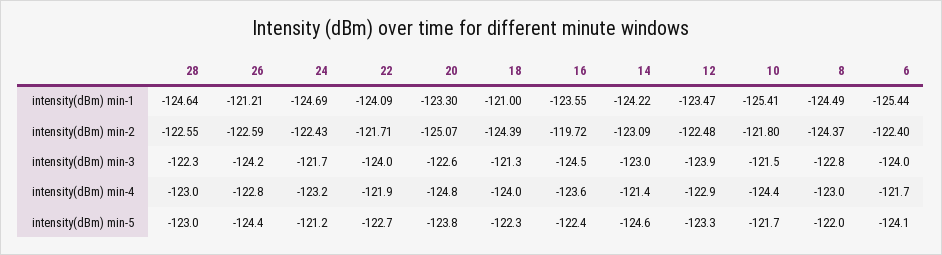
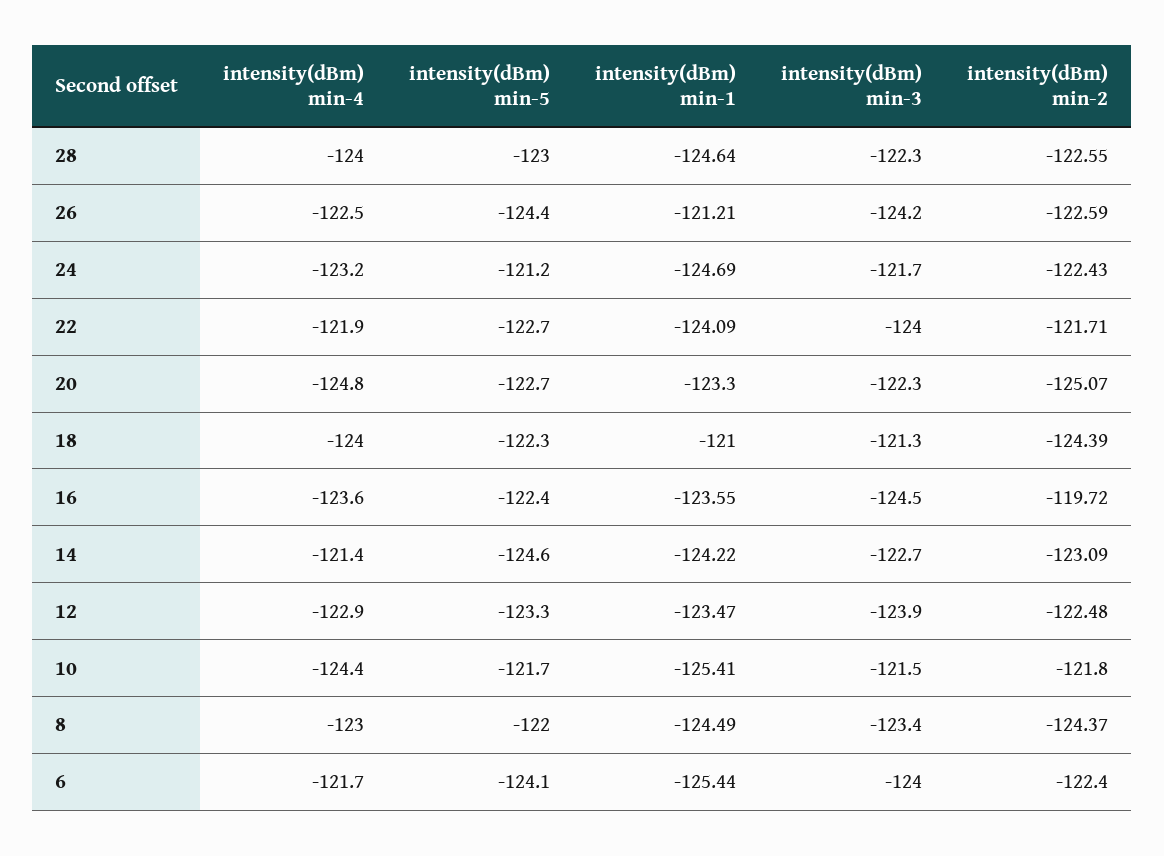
20, intensity(dBm) min-3: -122.6 -> -122.3
14, intensity(dBm) min-3: -123 -> -122.7
8, intensity(dBm) min-3: -122.8 -> -123.4
28, intensity(dBm) min-4: -123 -> -124
26, intensity(dBm) min-4: -122.8 -> -122.5
20, intensity(dBm) min-5: -123.8 -> -122.7

